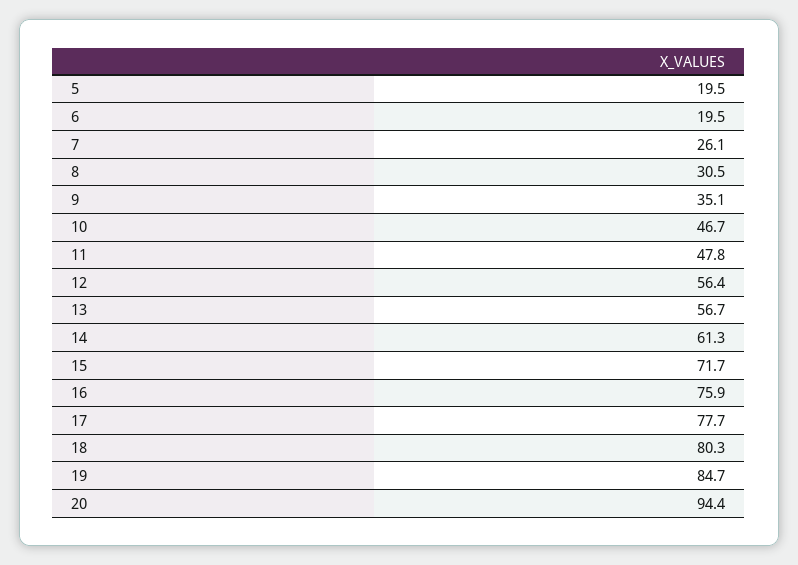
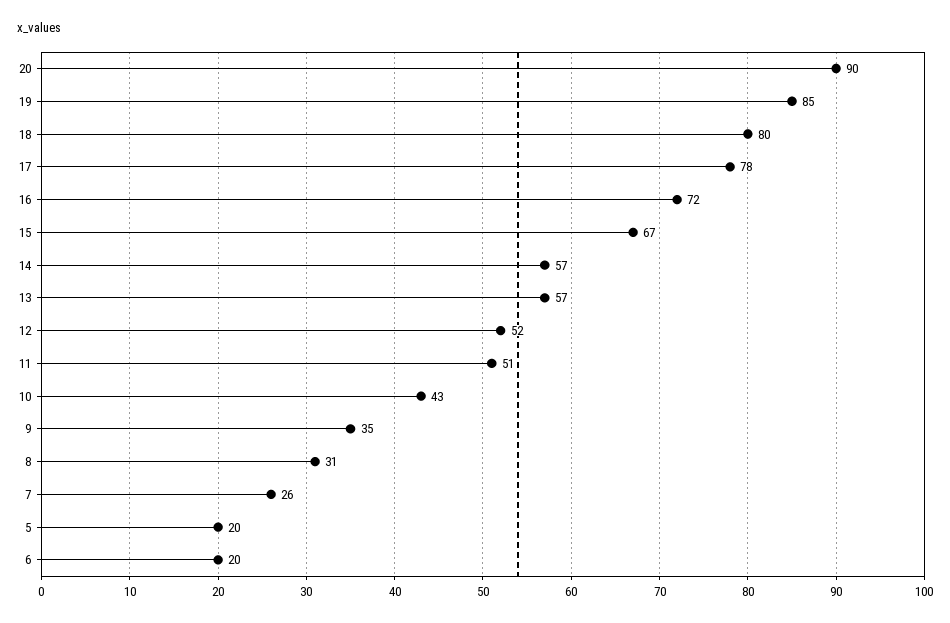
10: 46.7 -> 43
11: 47.8 -> 51
12: 56.4 -> 52
14: 61.3 -> 57
15: 71.7 -> 67
16: 75.9 -> 72
20: 94.4 -> 90

